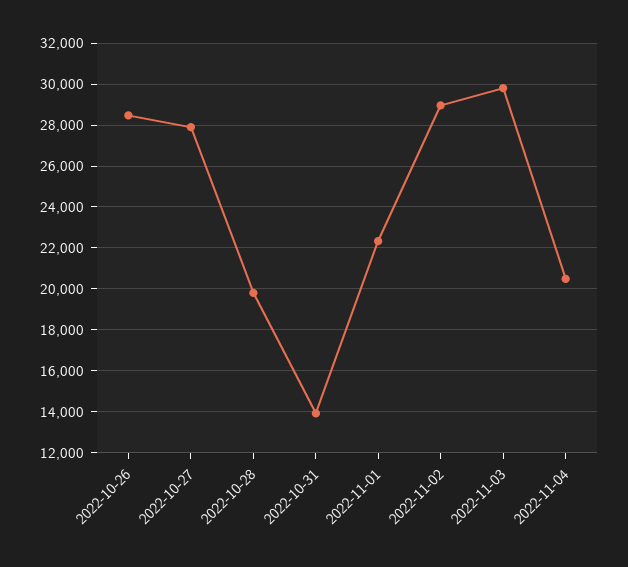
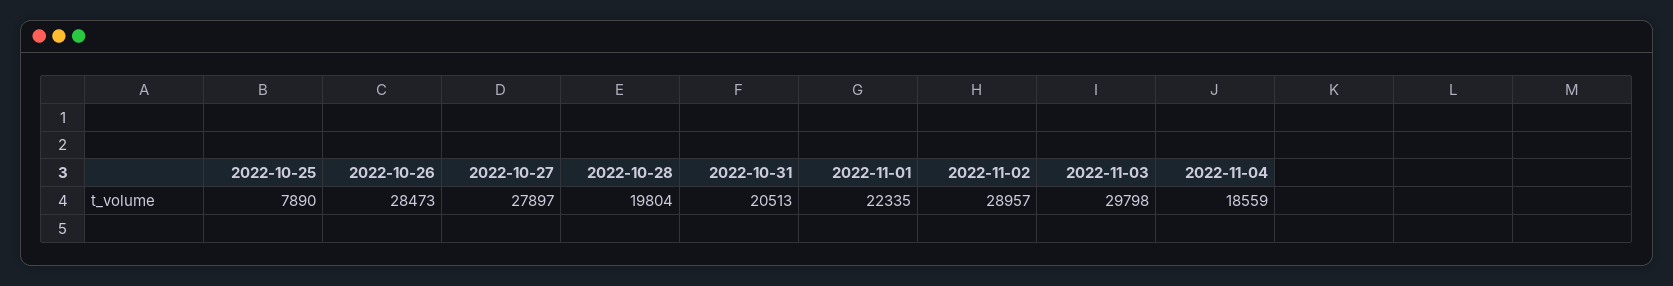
2022-10-31: 14000 -> 20513
2022-11-04: 20500 -> 18559
2022-10-25: none -> 7890

